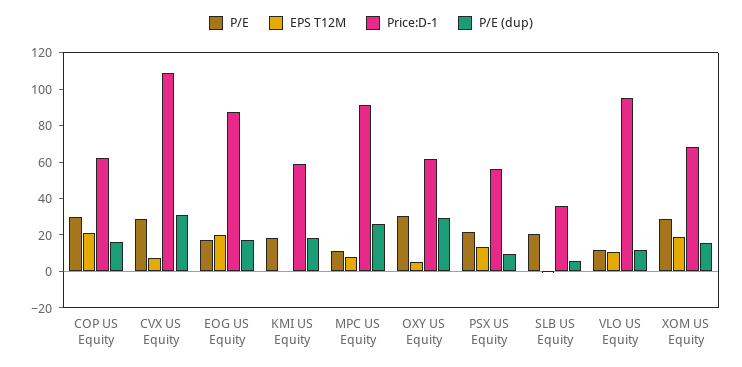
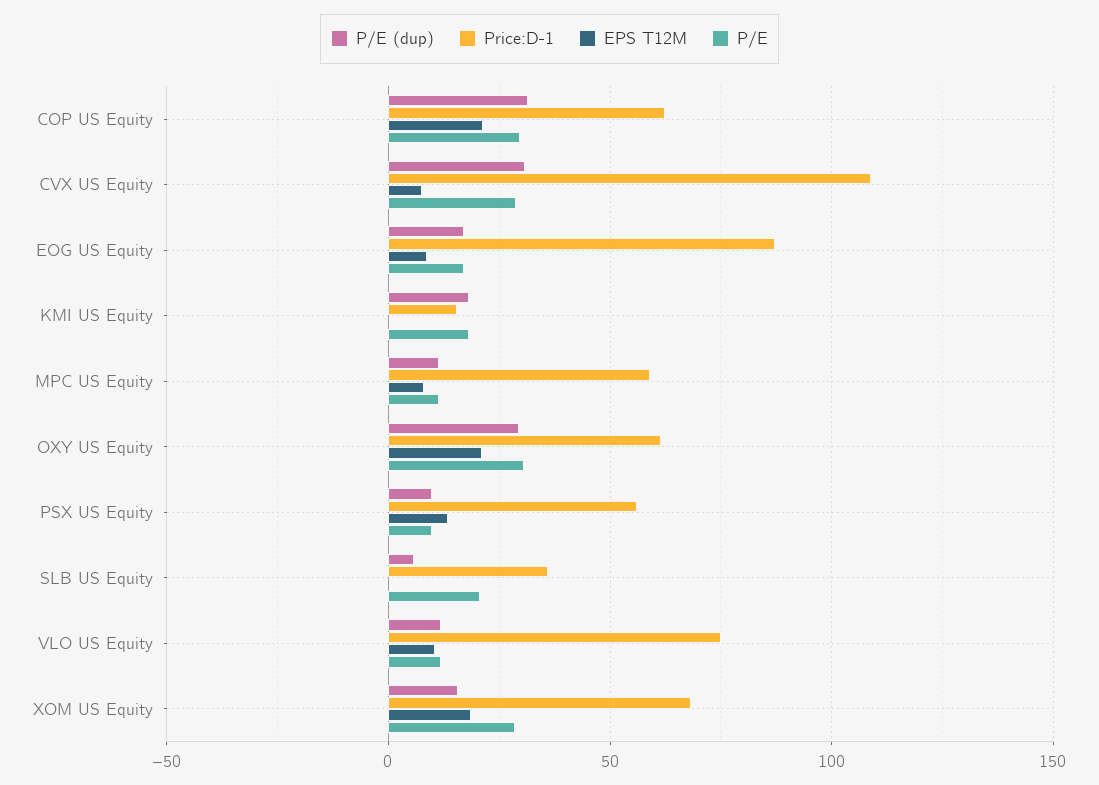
P/E (dup), COP US Equity: 15 -> 30
EPS T12M, EOG US Equity: 20 -> 10
Price:D-1, KMI US Equity: 60 -> 15
Price:D-1, MPC US Equity: 90 -> 60
P/E (dup), MPC US Equity: 25 -> 10
EPS T12M, OXY US Equity: 5 -> 20
P/E, PSX US Equity: 20 -> 10
Price:D-1, VLO US Equity: 95 -> 75

